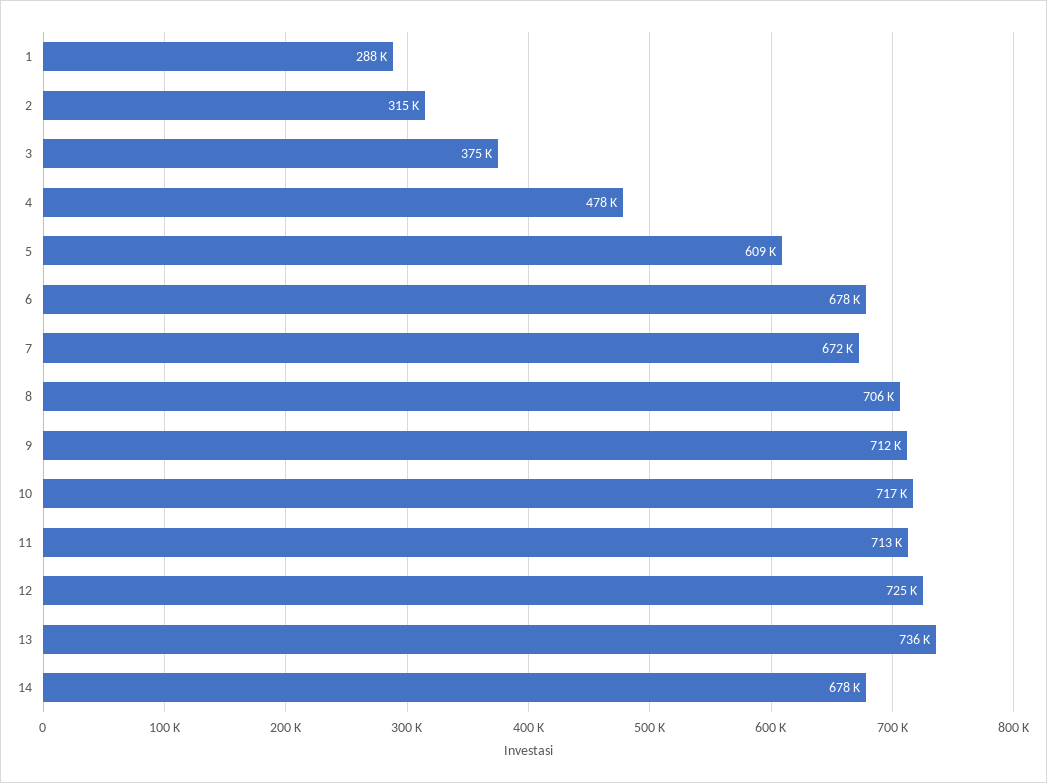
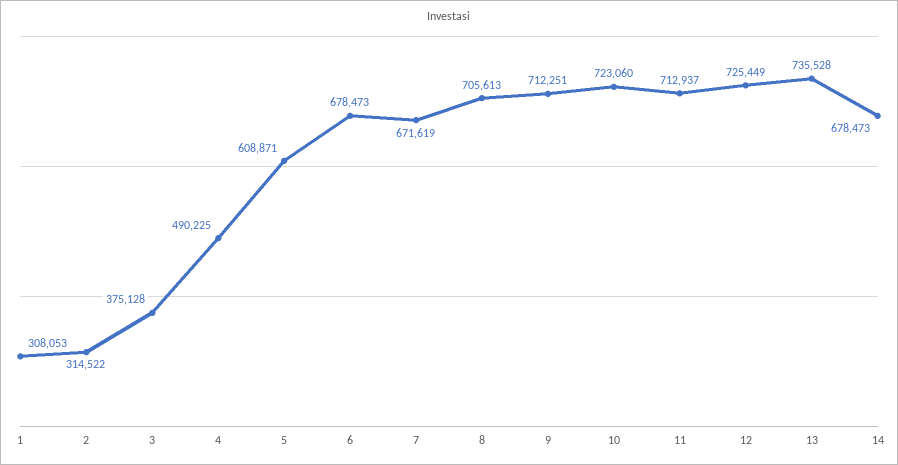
1: 288000 -> 308053
4: 478000 -> 490225
10: 717000 -> 723060

